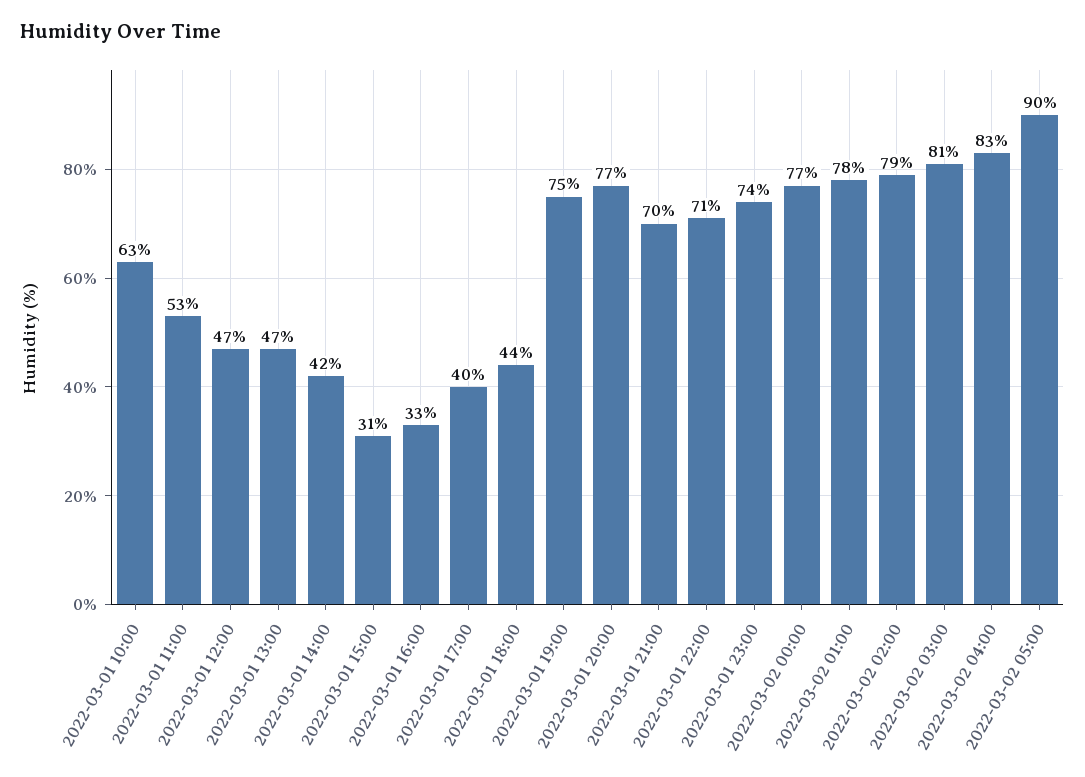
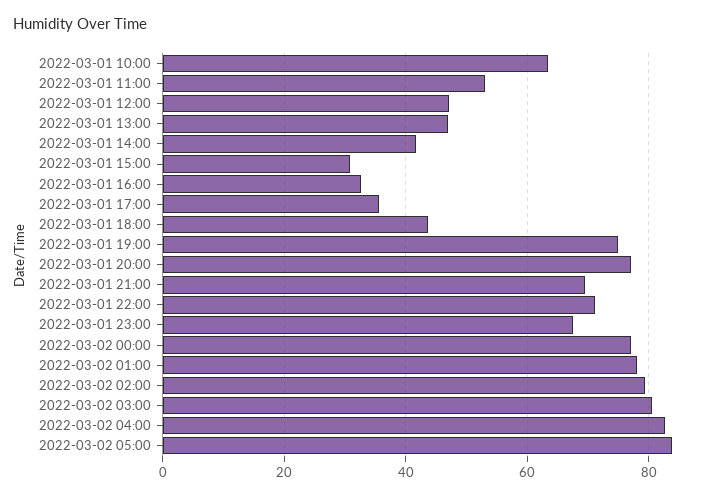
2022-03-01 17:00: 40 -> 36
2022-03-01 23:00: 74 -> 68
2022-03-02 05:00: 90 -> 84

